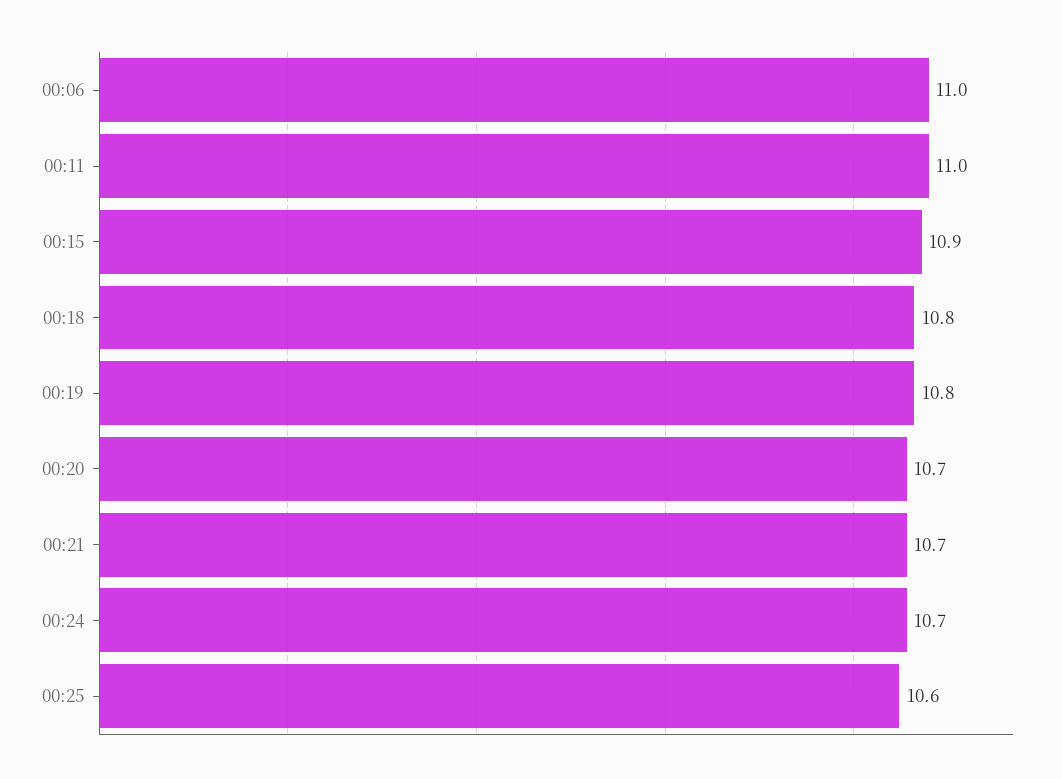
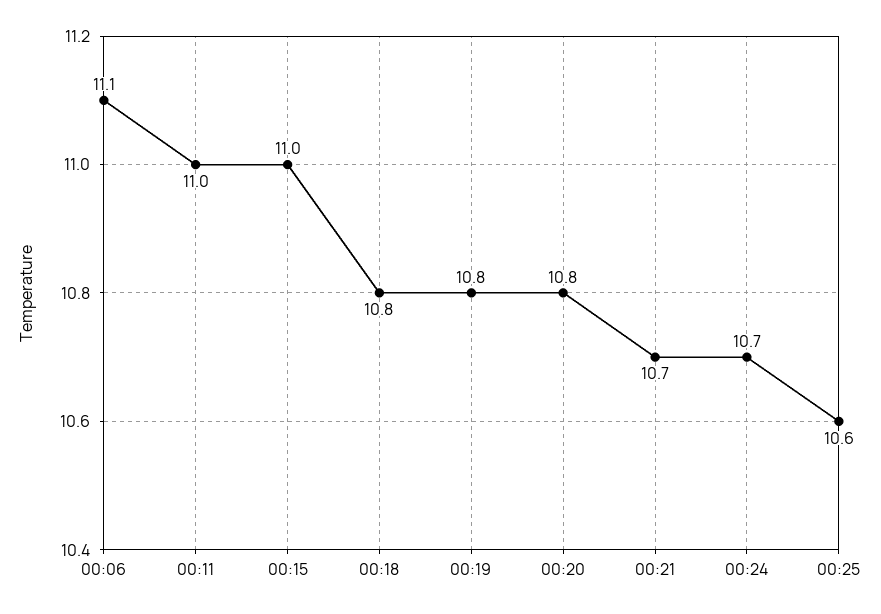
00:06: 11 -> 11.1
00:15: 10.9 -> 11
00:20: 10.7 -> 10.8

